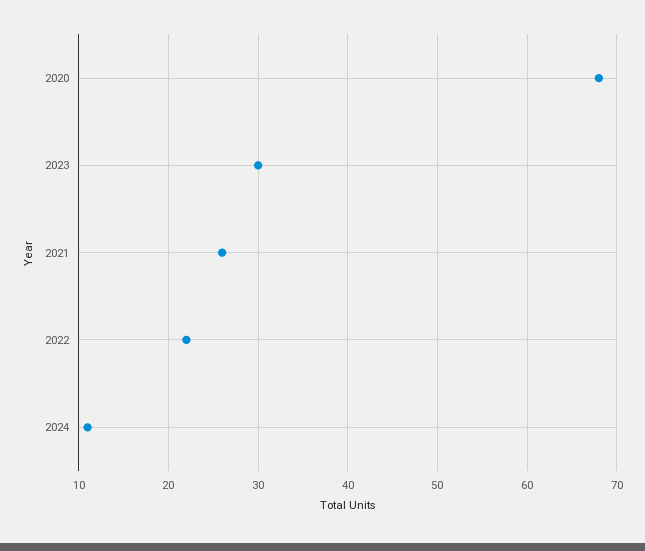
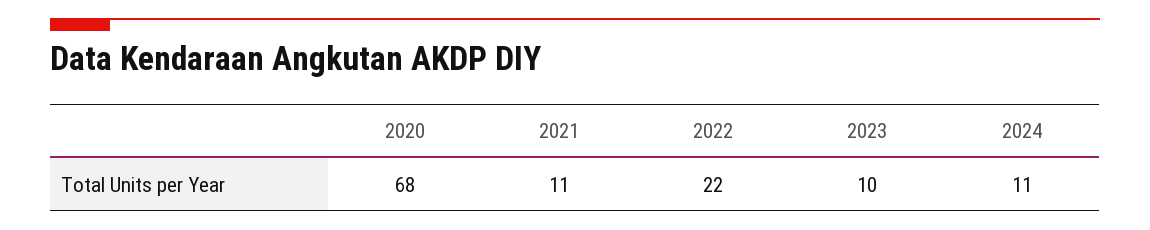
2023: 30 -> 10
2021: 26 -> 11

